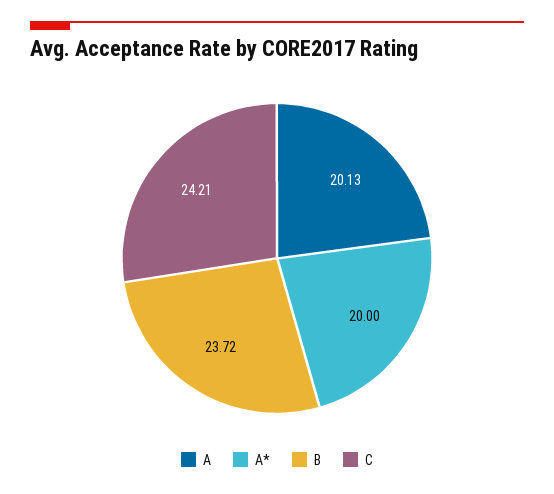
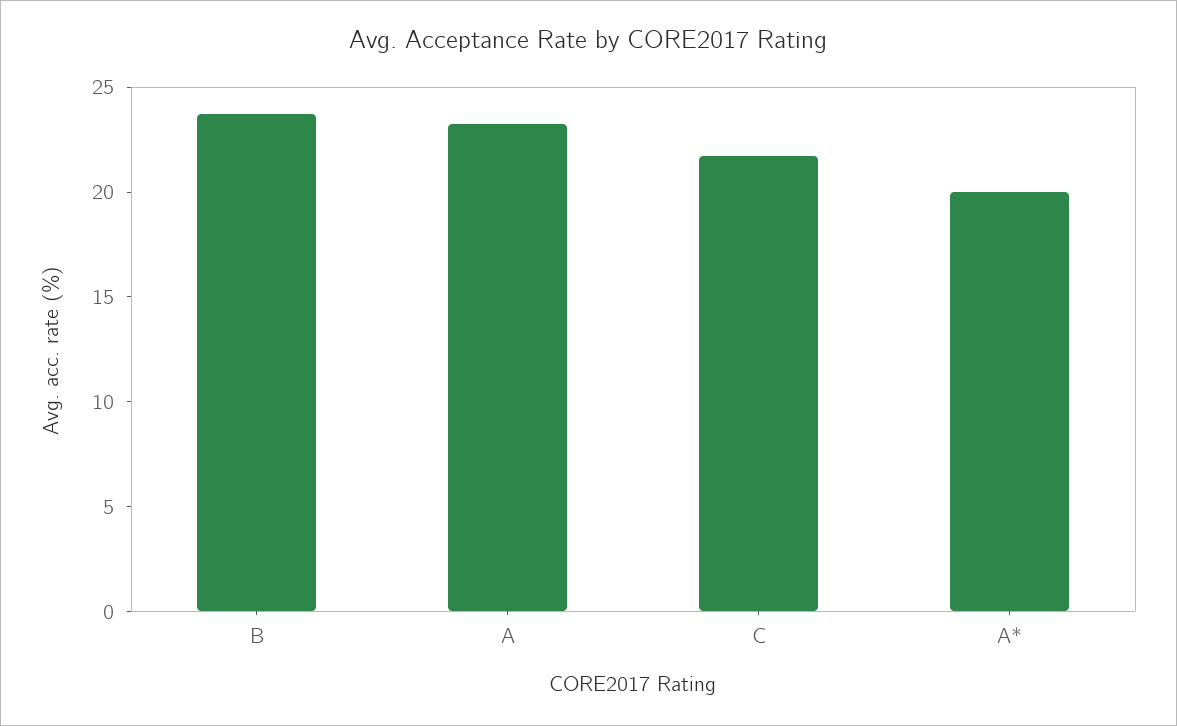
A: 20.13 -> 23
C: 24.21 -> 22

